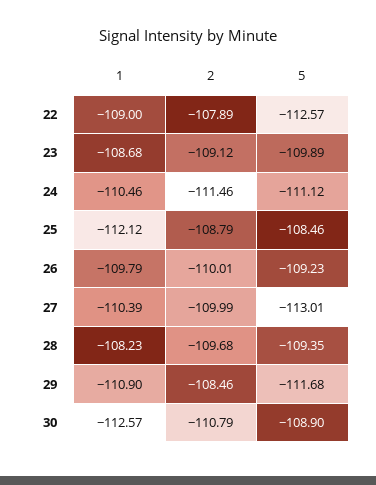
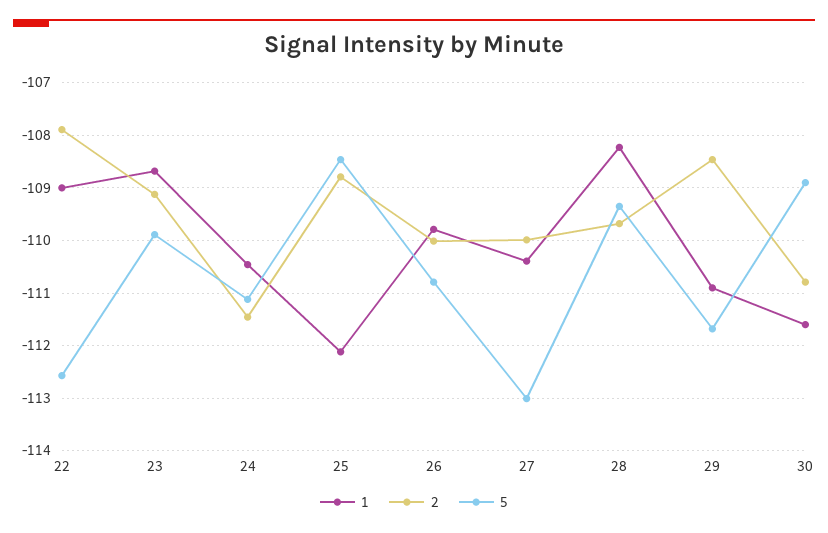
5, 26: -109.23 -> -110.8
1, 30: -112.57 -> -111.6

